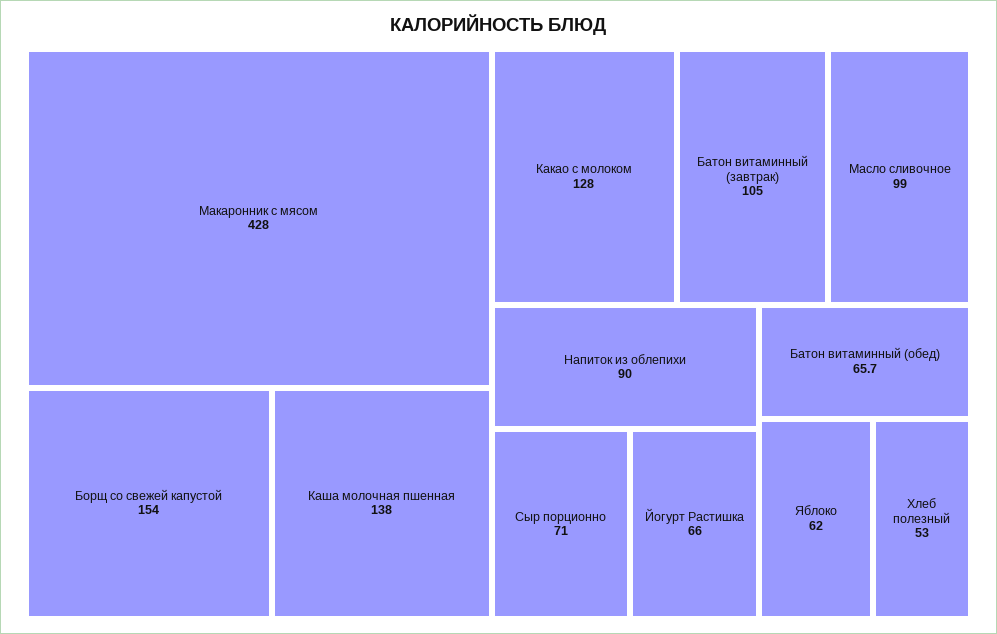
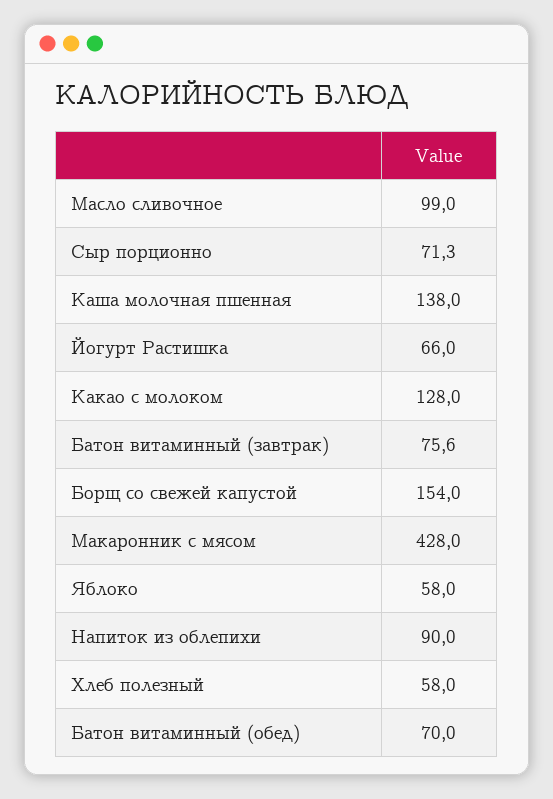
Батон витаминный (завтрак): 105 -> 75.6
Сыр порционно: 71 -> 71.3
Батон витаминный (обед): 65.7 -> 70
Яблоко: 62 -> 58
Хлеб полезный: 53 -> 58

